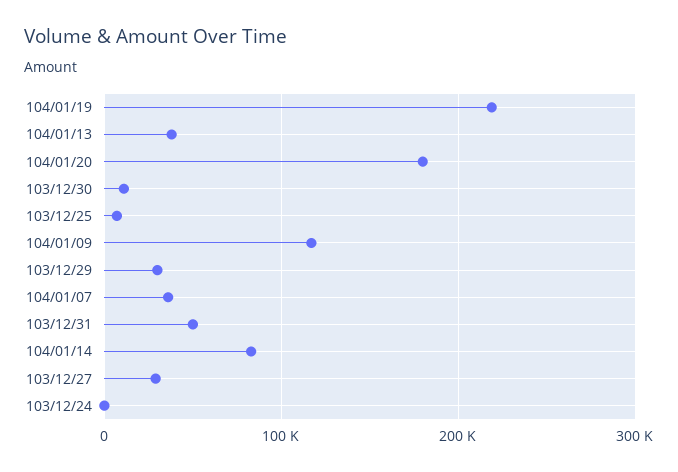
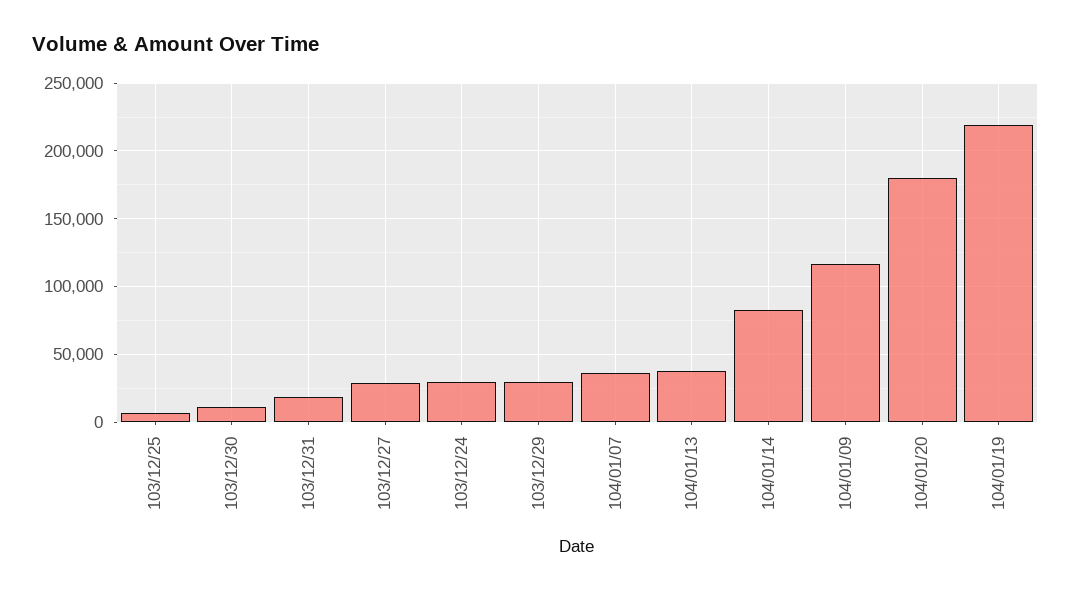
103/12/31: 50000 -> 20000
103/12/24: 0 -> 30000

